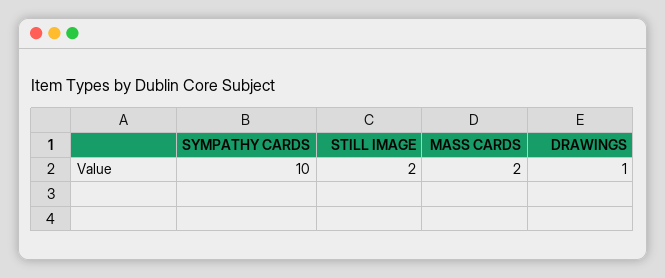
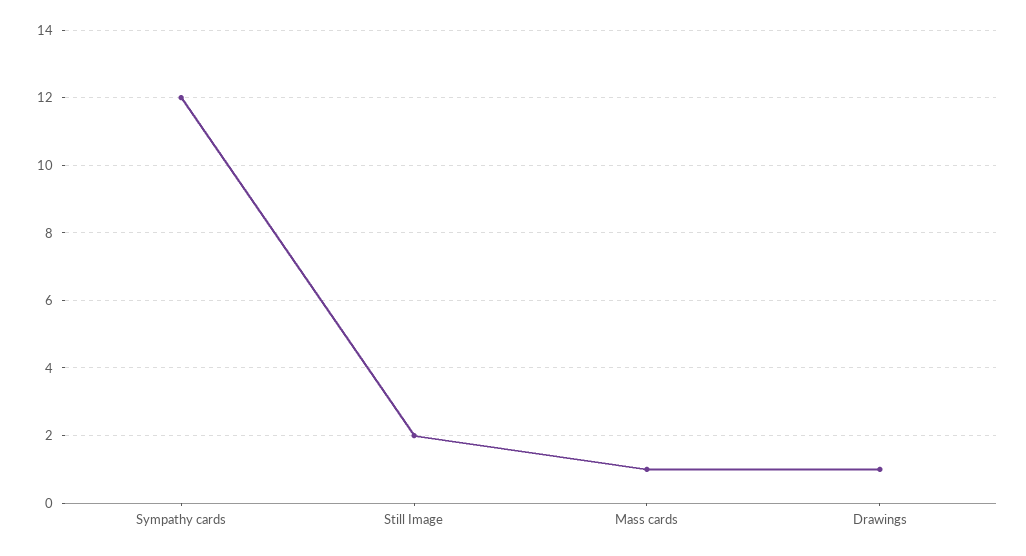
SYMPATHY CARDS: 10 -> 12
MASS CARDS: 2 -> 1

